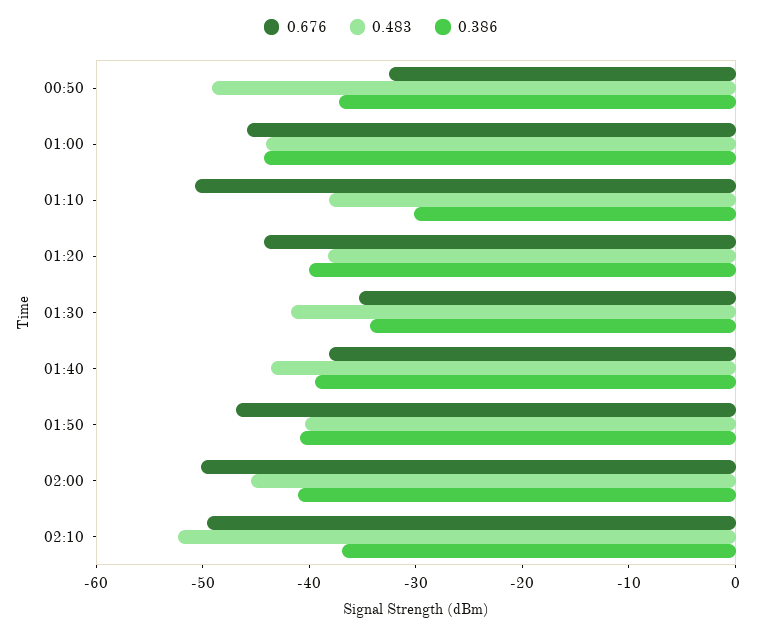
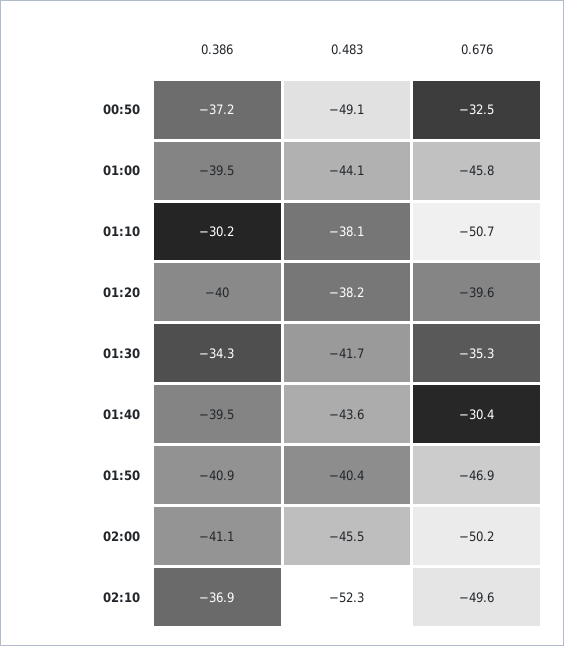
0.386, 01:00: -44 -> -39.5
0.676, 01:20: -44 -> -39.6
0.676, 01:40: -38 -> -30.4

